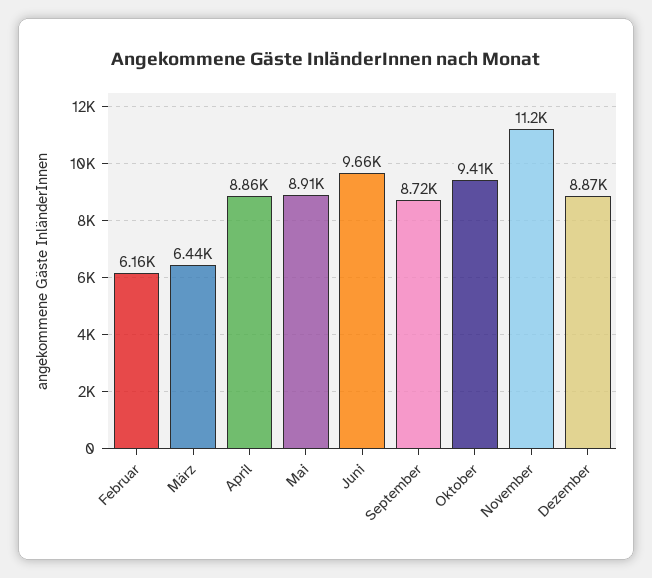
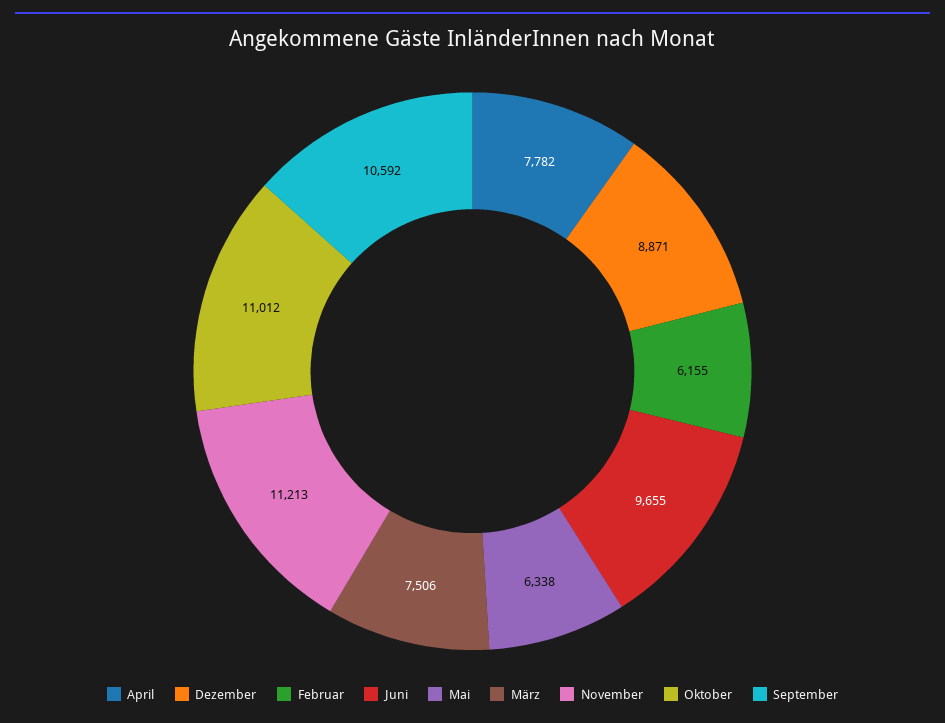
März: 6440 -> 7506
April: 8860 -> 7782
Mai: 8910 -> 6338
September: 8720 -> 10592
Oktober: 9410 -> 11012

